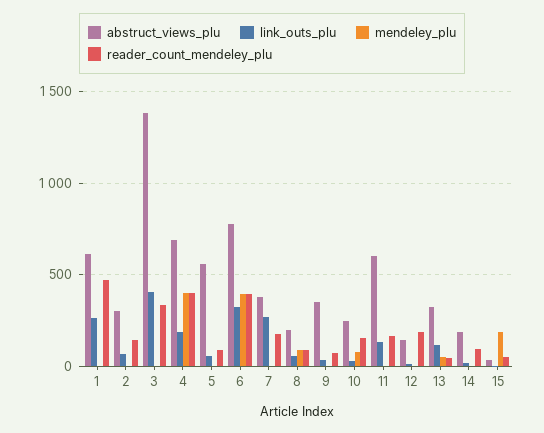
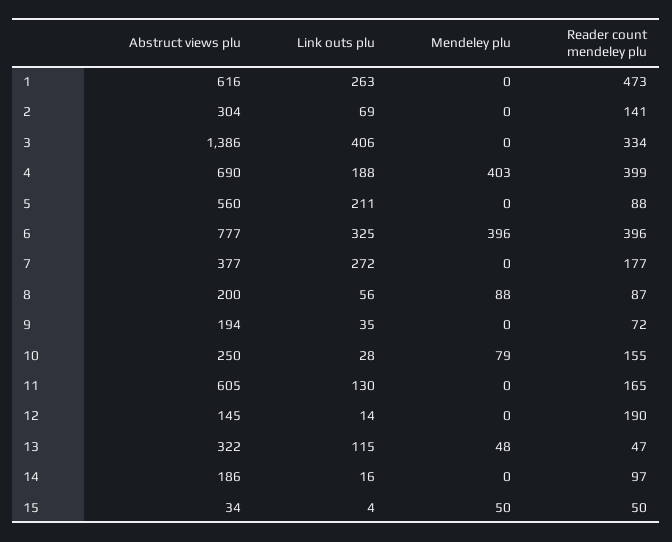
link_outs_plu, 5: 50 -> 211
abstruct_views_plu, 9: 350 -> 194
mendeley_plu, 15: 200 -> 50

